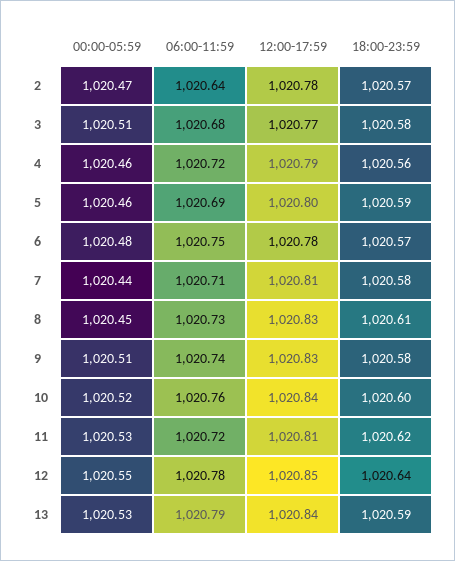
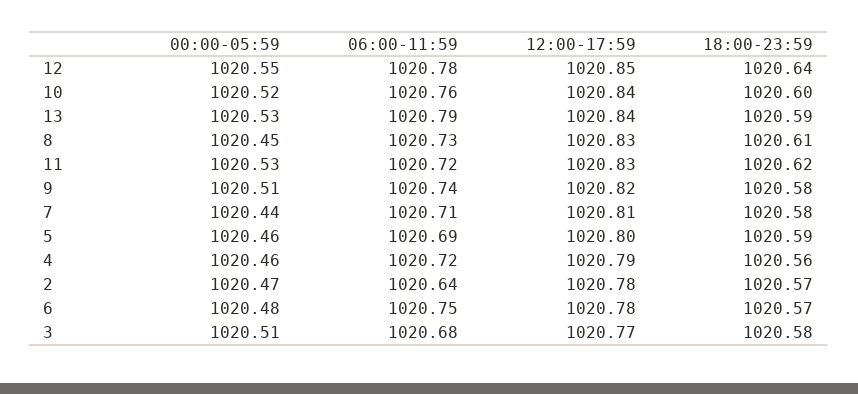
12:00-17:59, 9: 1020.83 -> 1020.82
12:00-17:59, 11: 1020.81 -> 1020.83

